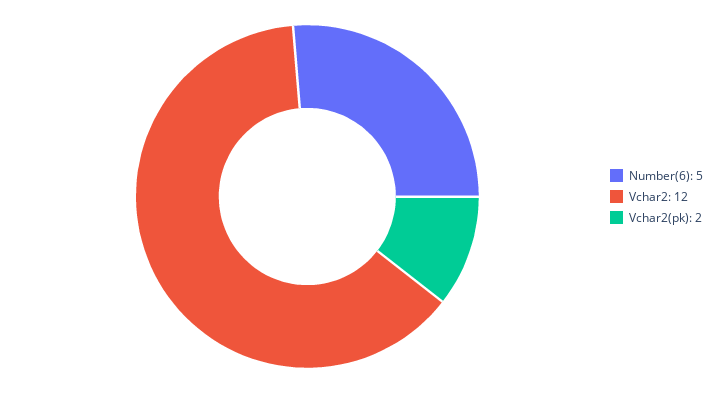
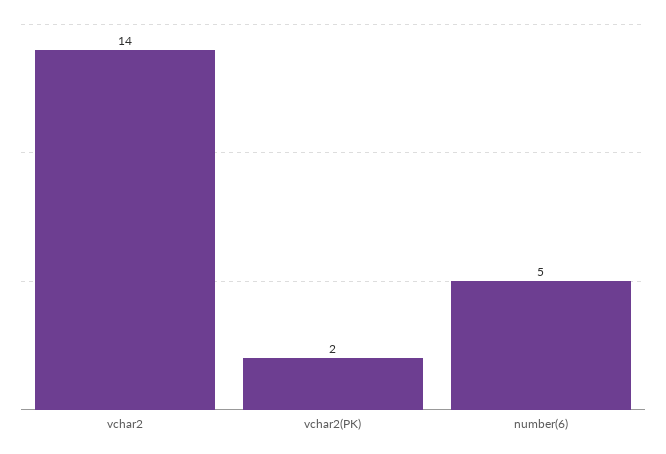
Vchar2: 12 -> 14

